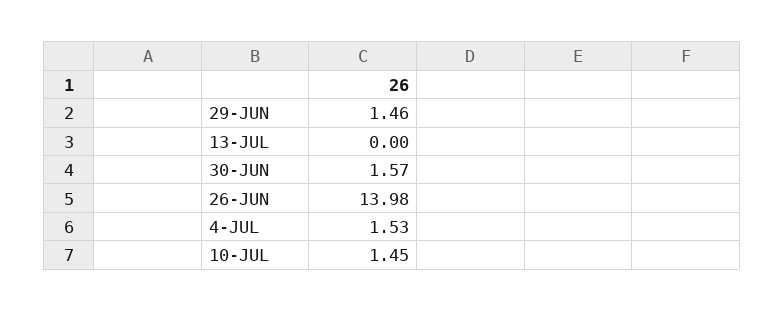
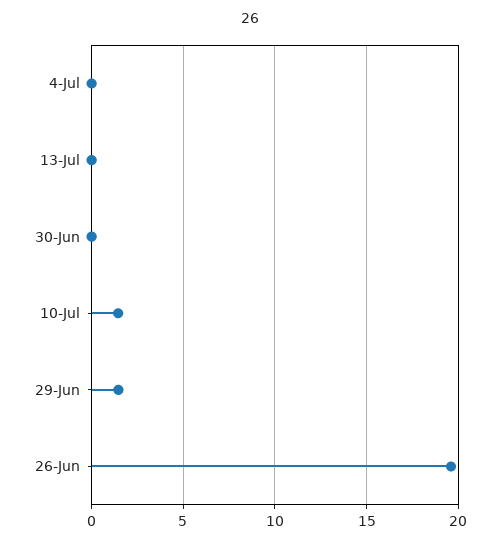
30-JUN: 1.57 -> 0
26-JUN: 13.98 -> 19.5
4-JUL: 1.53 -> 0

